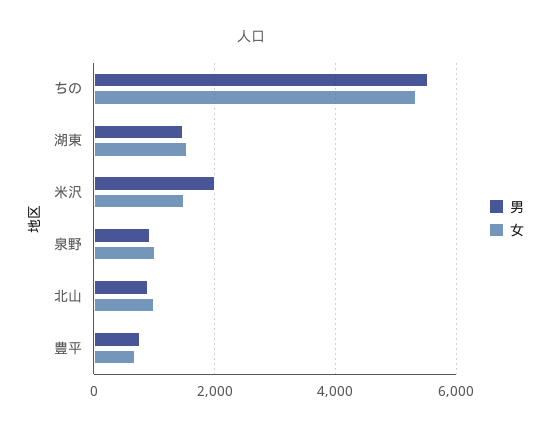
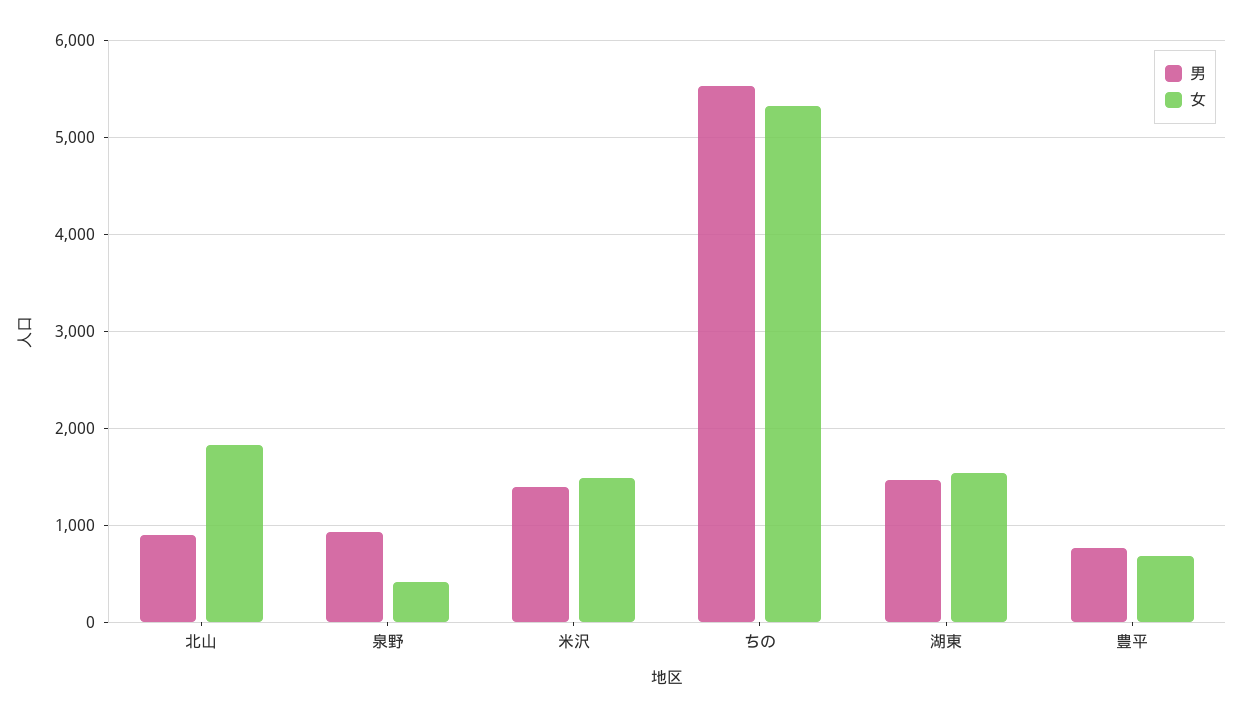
男, 米沢: 2000 -> 1400
女, 泉野: 1000 -> 400
女, 北山: 1000 -> 1800

